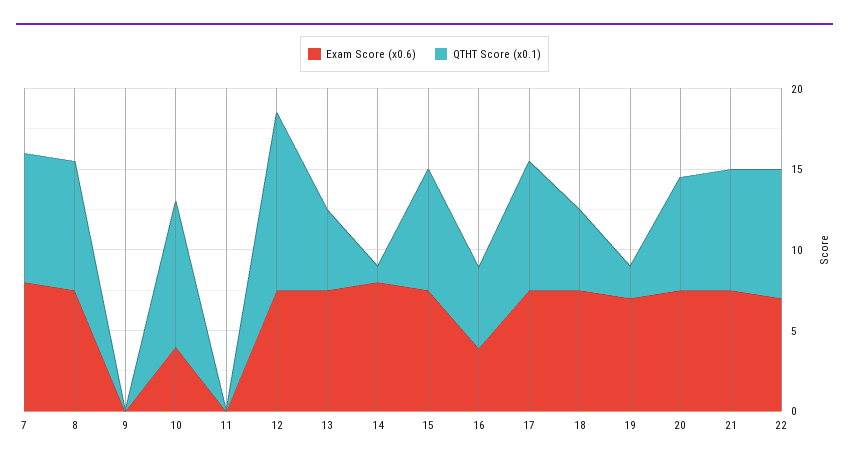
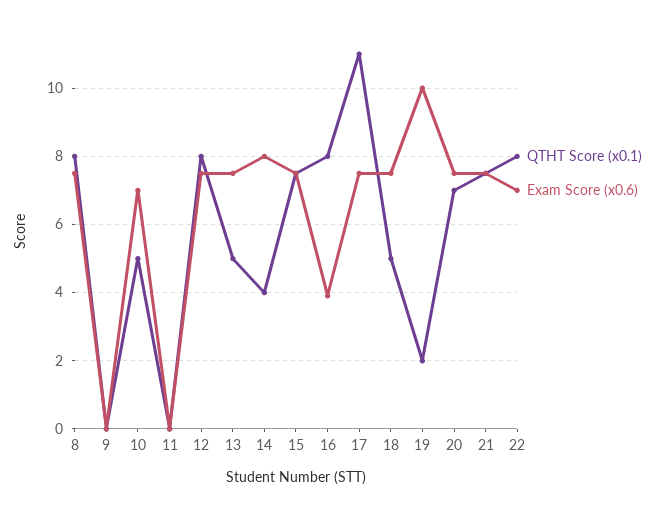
Exam Score (x0.6), 7: 8 -> none
QTHT Score (x0.1), 7: 8 -> none
Exam Score (x0.6), 10: 4 -> 7
QTHT Score (x0.1), 10: 9 -> 5
QTHT Score (x0.1), 12: 11 -> 8
QTHT Score (x0.1), 14: 1 -> 4
QTHT Score (x0.1), 16: 5 -> 8
QTHT Score (x0.1), 17: 8 -> 11
Exam Score (x0.6), 19: 7 -> 10

